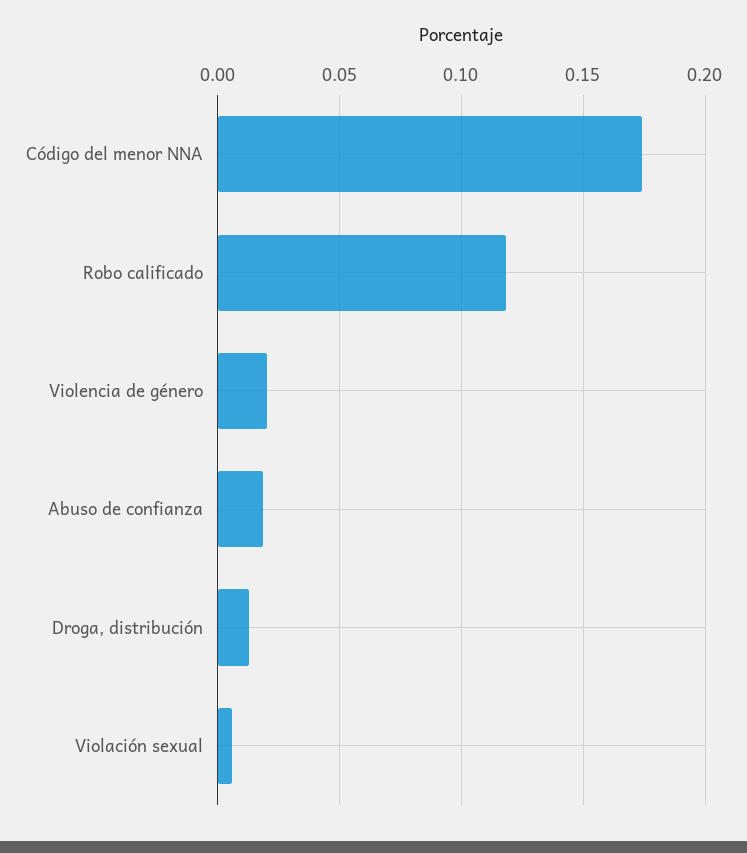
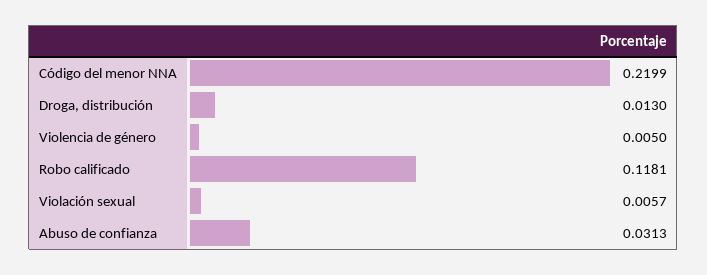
Código del menor NNA: 0.175 -> 0.2199
Violencia de género: 0.02 -> 0.005
Abuso de confianza: 0.02 -> 0.0313

